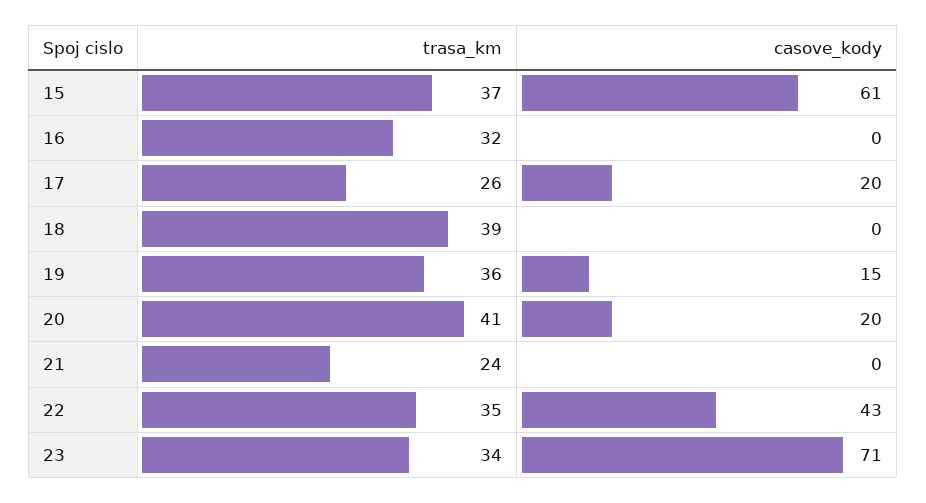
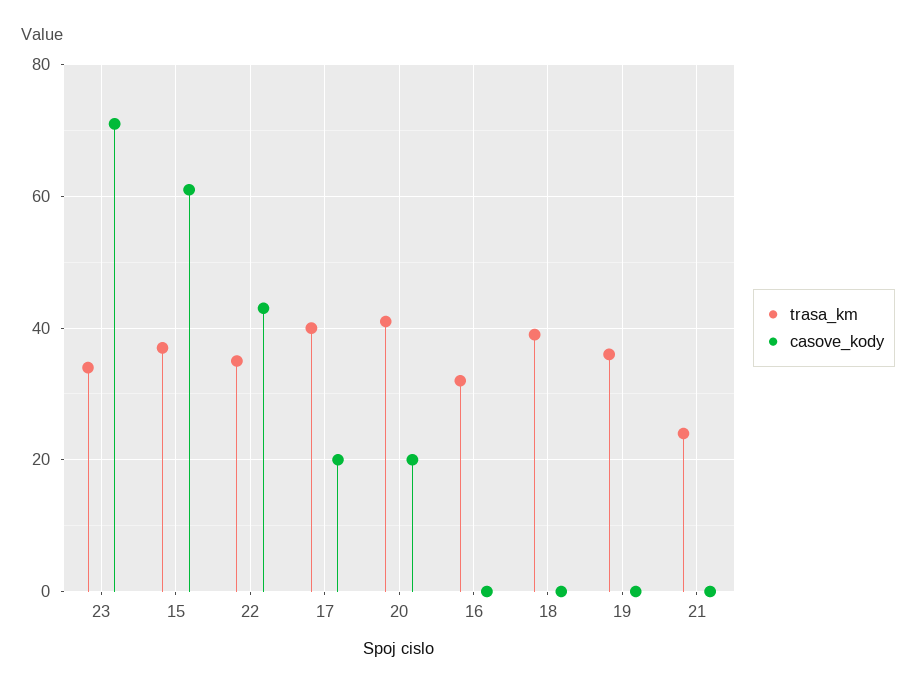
trasa_km, 17: 26 -> 40
casove_kody, 19: 15 -> 0

